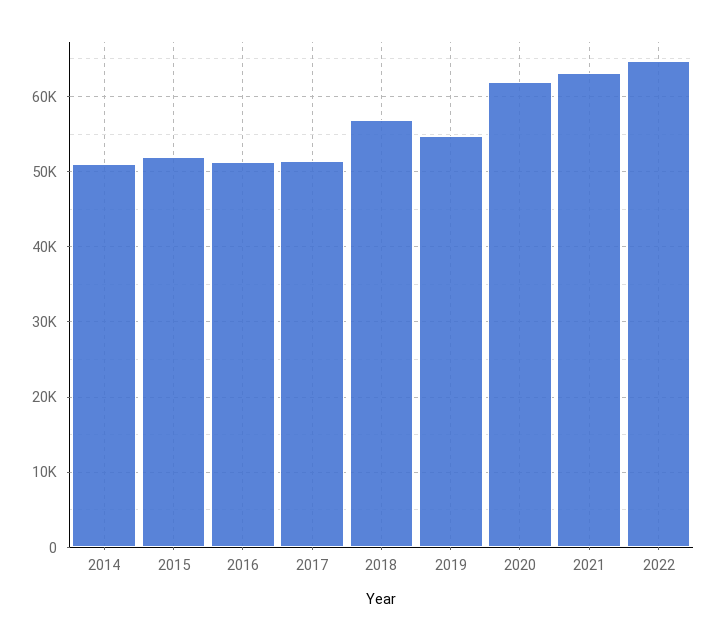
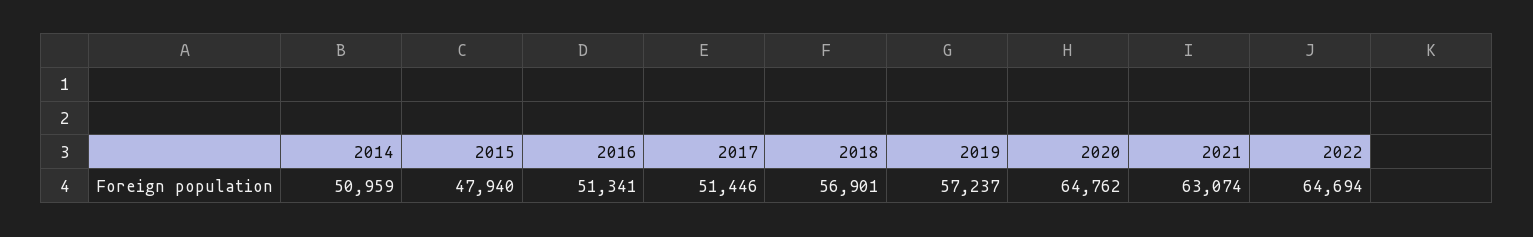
2015: 52000 -> 47940
2019: 55000 -> 57237
2020: 62000 -> 64762

